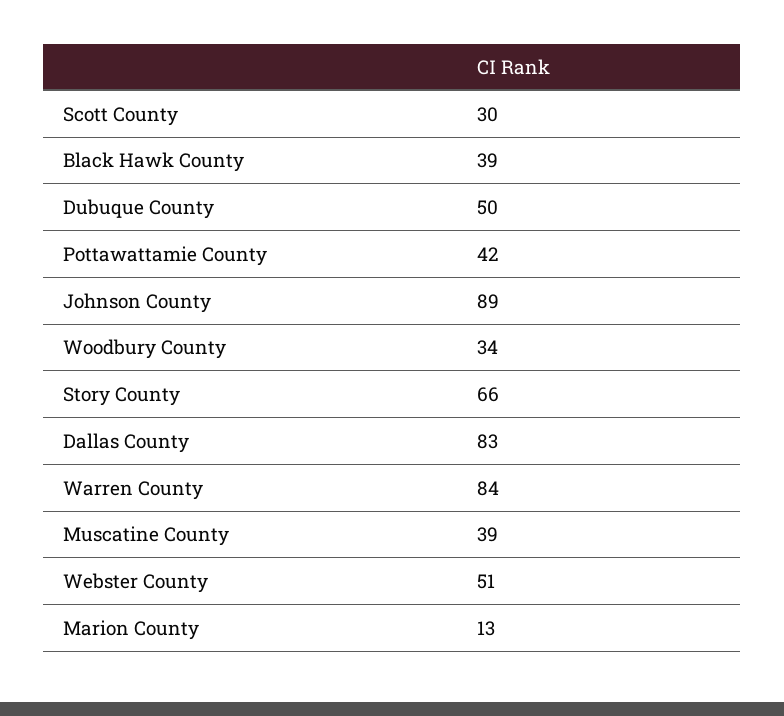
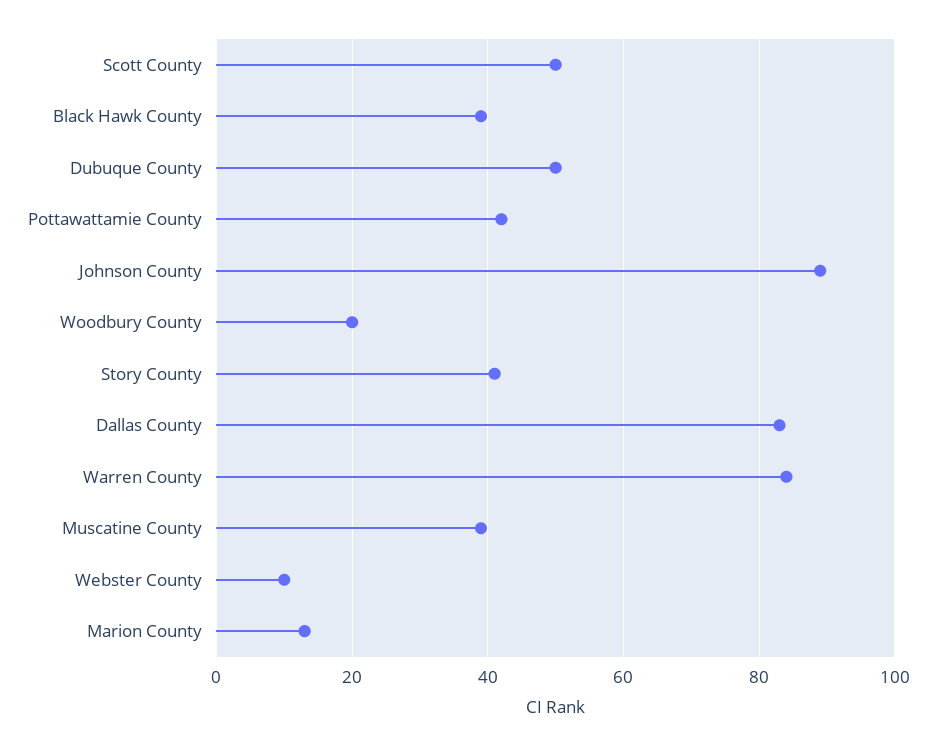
Scott County: 30 -> 50
Woodbury County: 34 -> 20
Story County: 66 -> 40
Webster County: 51 -> 10

